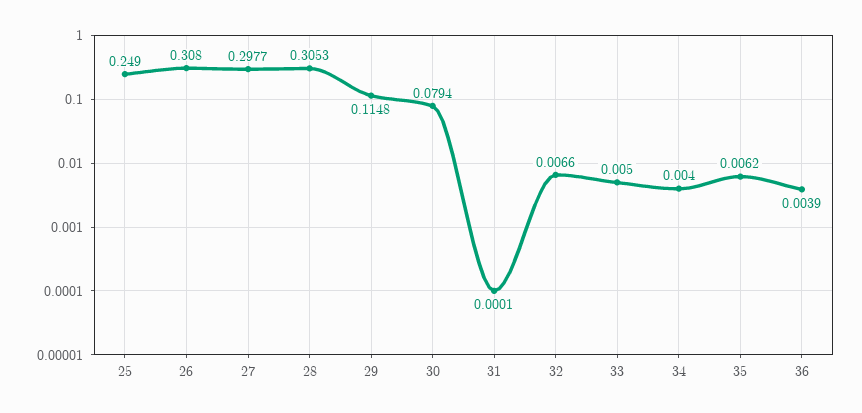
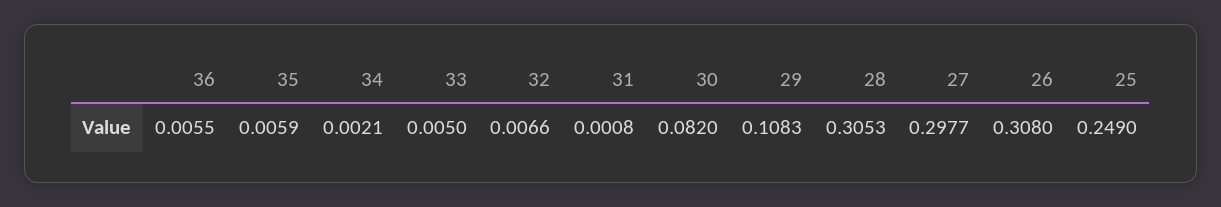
29: 0.1148 -> 0.1083
30: 0.0794 -> 0.082
31: 0.0001 -> 0.0008
34: 0.004 -> 0.0021
35: 0.0062 -> 0.0059
36: 0.0039 -> 0.0055

